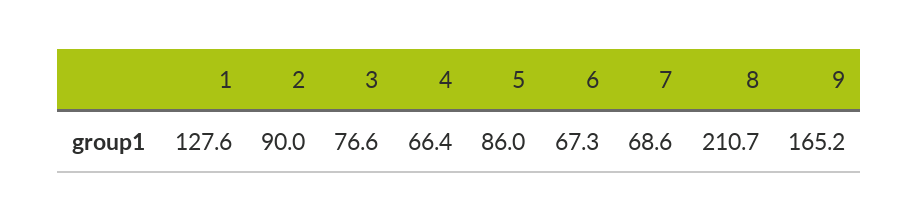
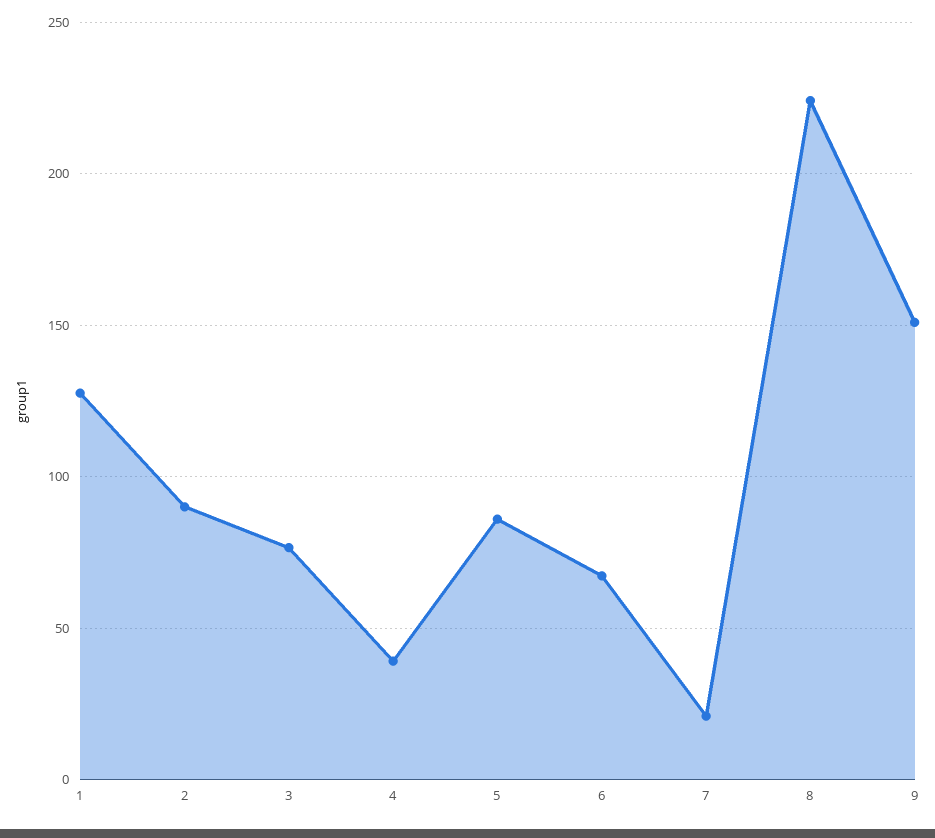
4: 66.4 -> 40
7: 68.6 -> 20
8: 210.7 -> 225
9: 165.2 -> 150

